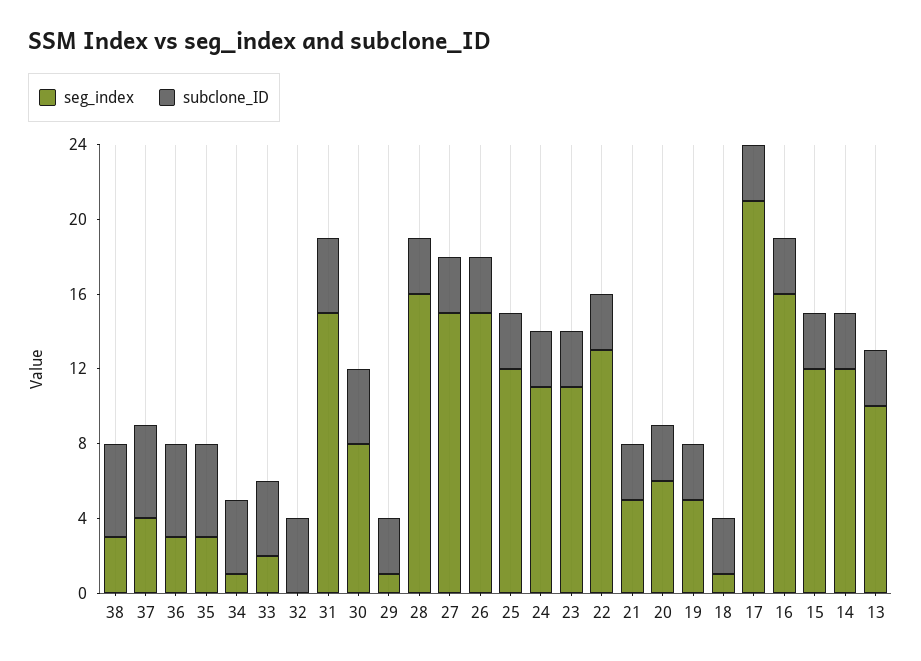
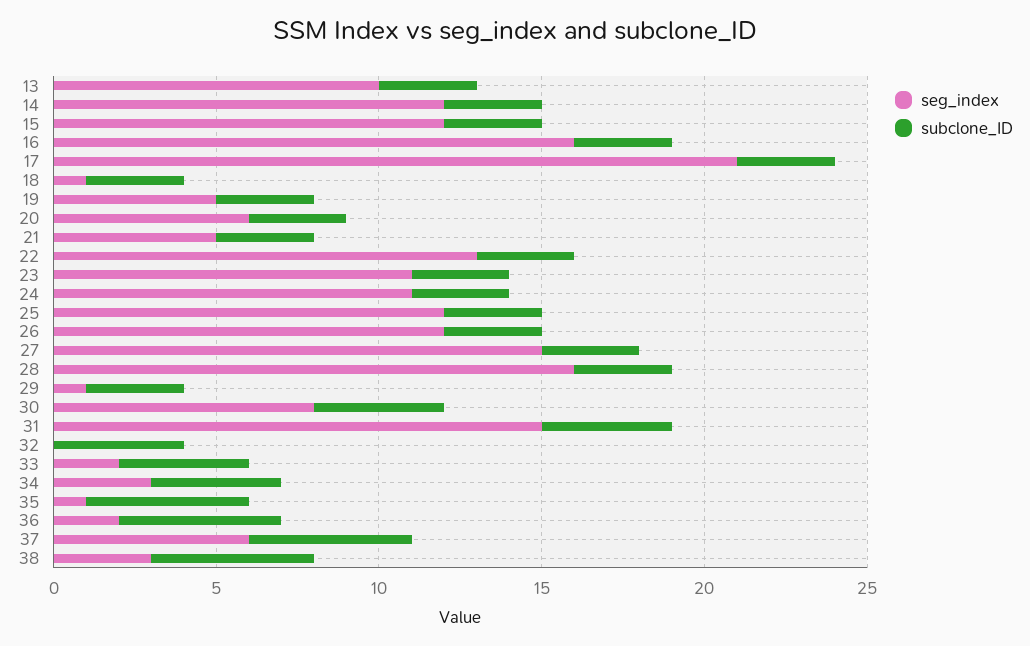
seg_index, 37: 4 -> 6
seg_index, 36: 3 -> 2
seg_index, 35: 3 -> 1
seg_index, 34: 1 -> 3
seg_index, 26: 15 -> 12

